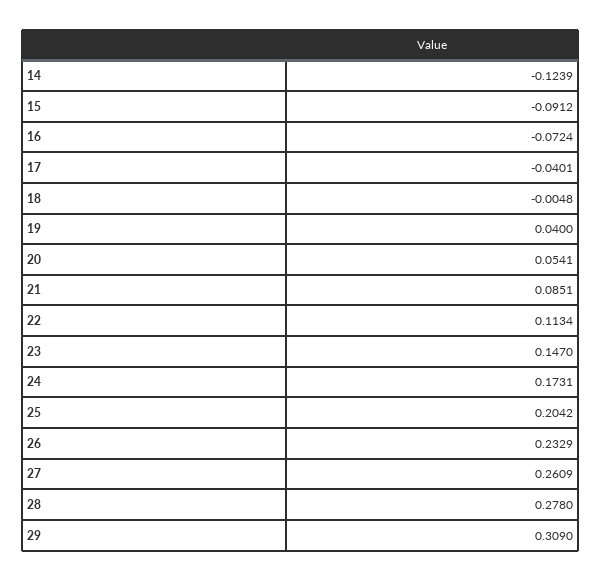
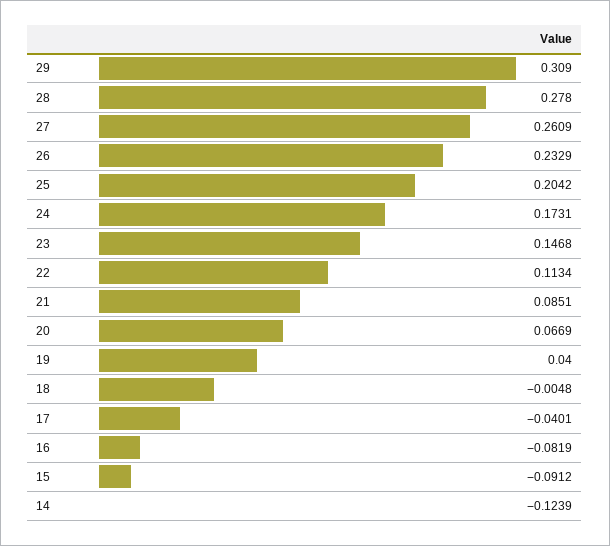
16: -0.0724 -> -0.0819
20: 0.0541 -> 0.0669
23: 0.147 -> 0.1468

